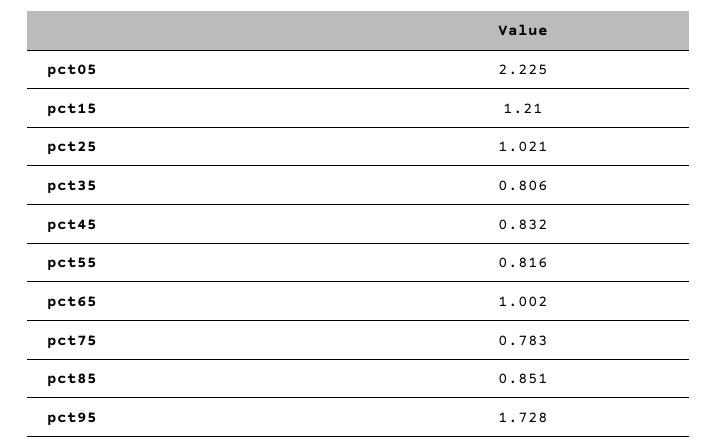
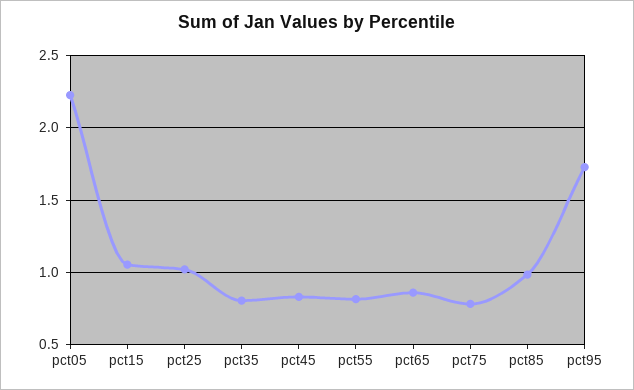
pct15: 1.21 -> 1.05
pct65: 1.002 -> 0.85
pct85: 0.851 -> 1

